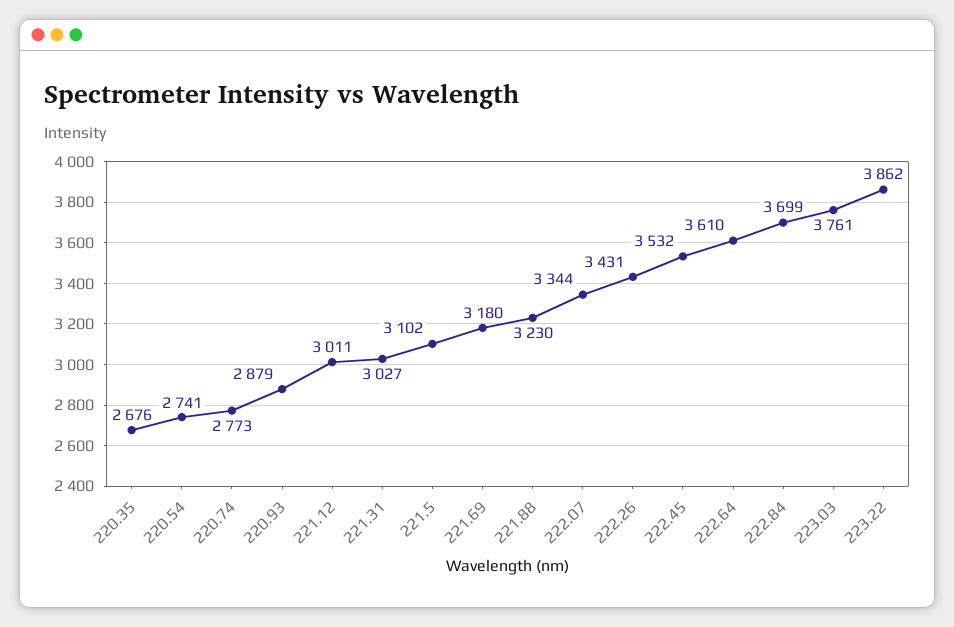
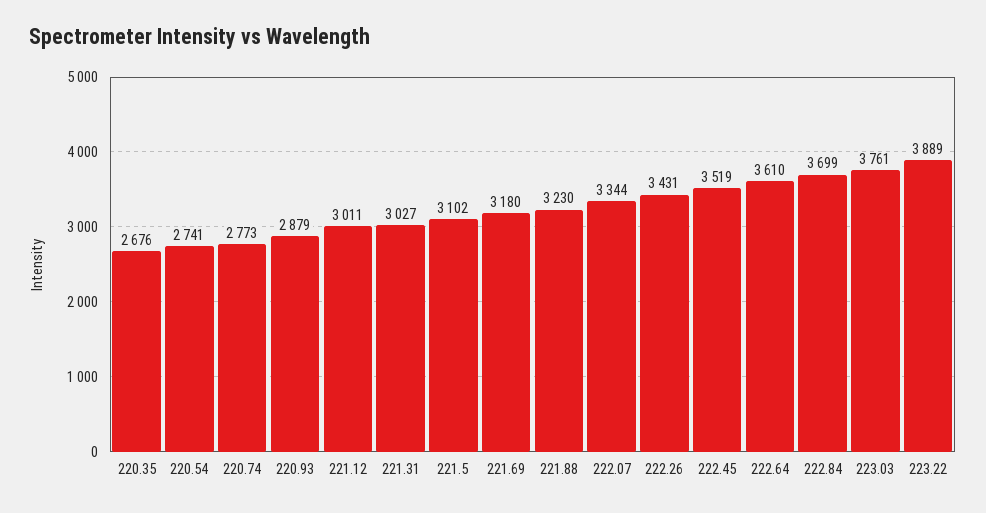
222.45: 3532 -> 3519
223.22: 3862 -> 3889

